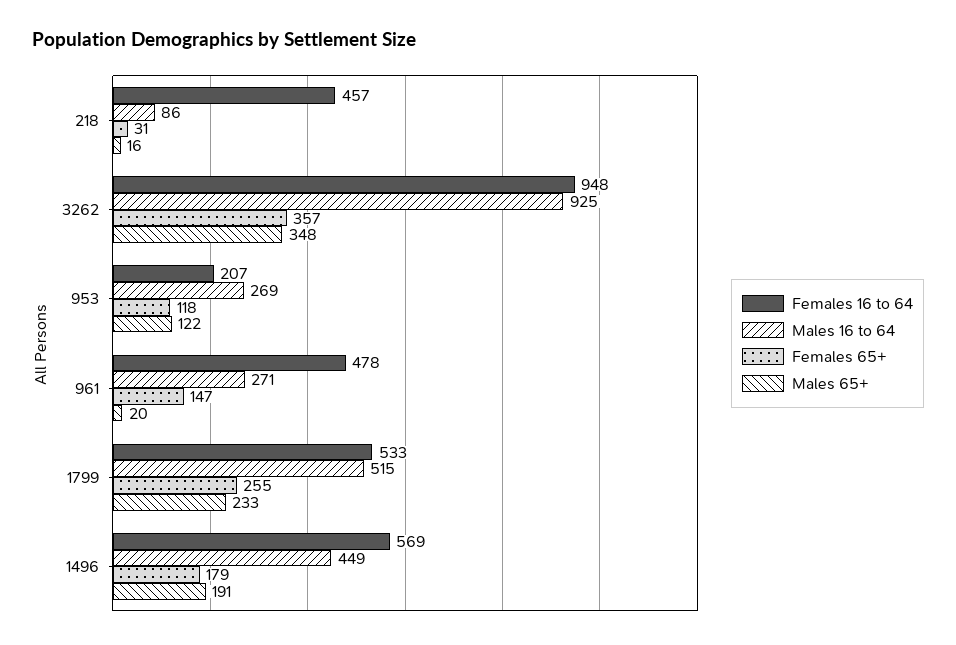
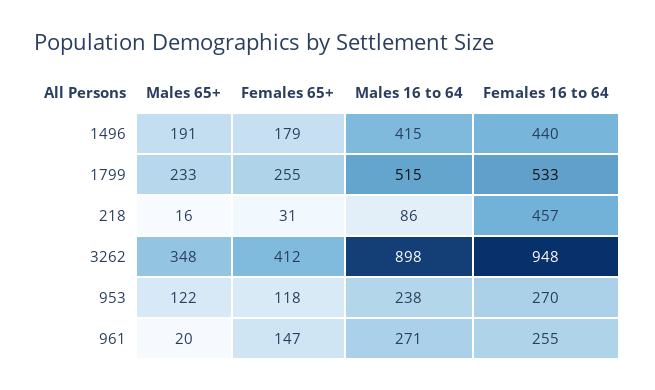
Males 16 to 64, 3262: 925 -> 898
Females 65+, 3262: 357 -> 412
Females 16 to 64, 953: 207 -> 270
Males 16 to 64, 953: 269 -> 238
Females 16 to 64, 961: 478 -> 255
Females 16 to 64, 1496: 569 -> 440
Males 16 to 64, 1496: 449 -> 415

